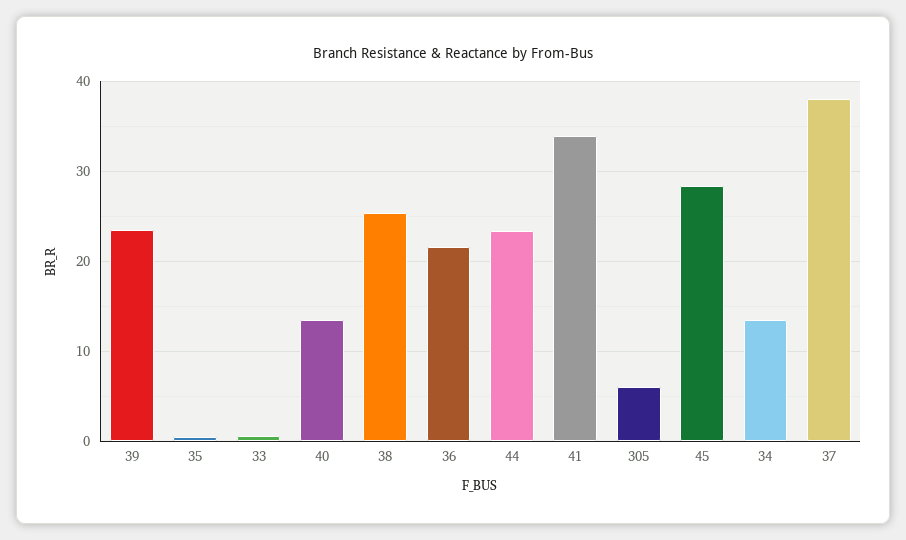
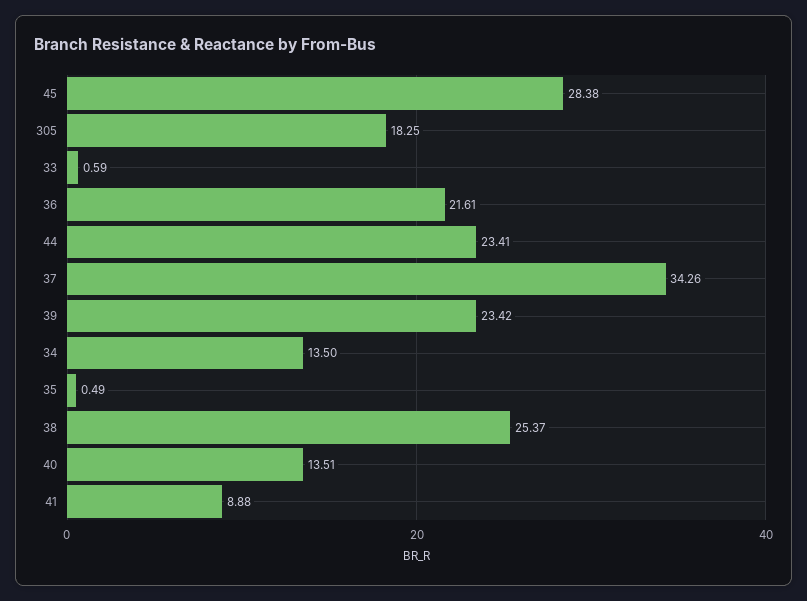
41: 34 -> 8.88
305: 6 -> 18.25
37: 38 -> 34.26

